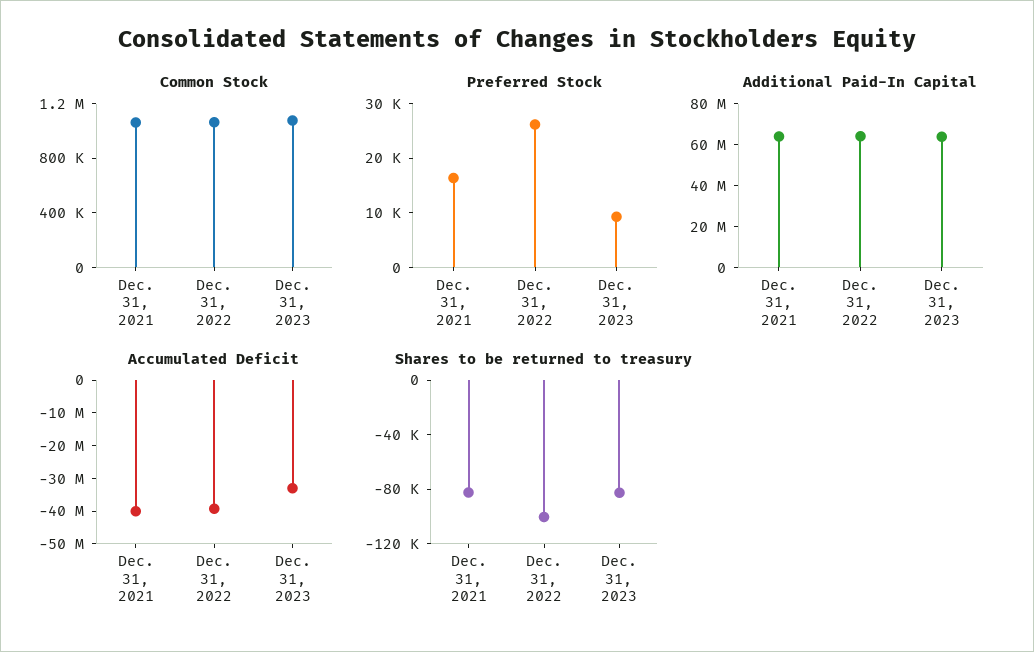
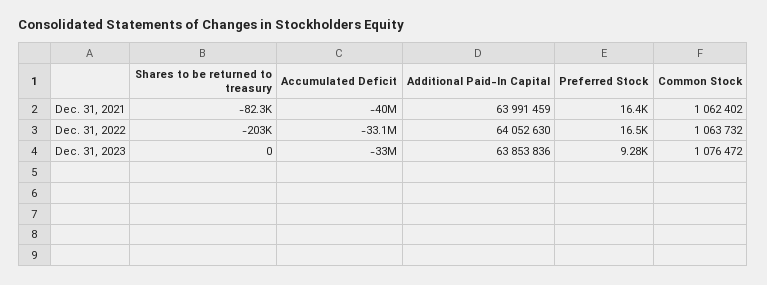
Preferred Stock, Dec. 31, 2022: 26000 -> 16500
Accumulated Deficit, Dec. 31, 2022: -40000000 -> -33100000
Shares to be returned to treasury, Dec. 31, 2022: -100000 -> -203000
Shares to be returned to treasury, Dec. 31, 2023: -80000 -> 0

